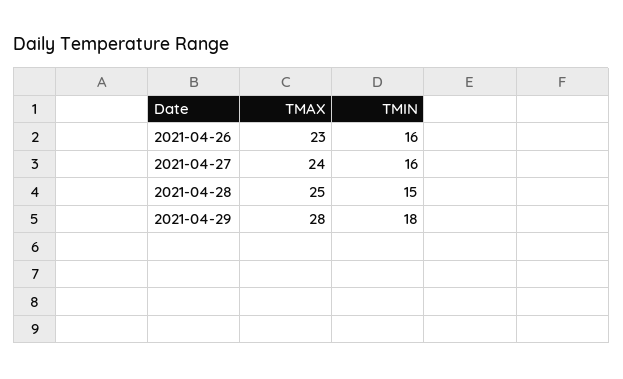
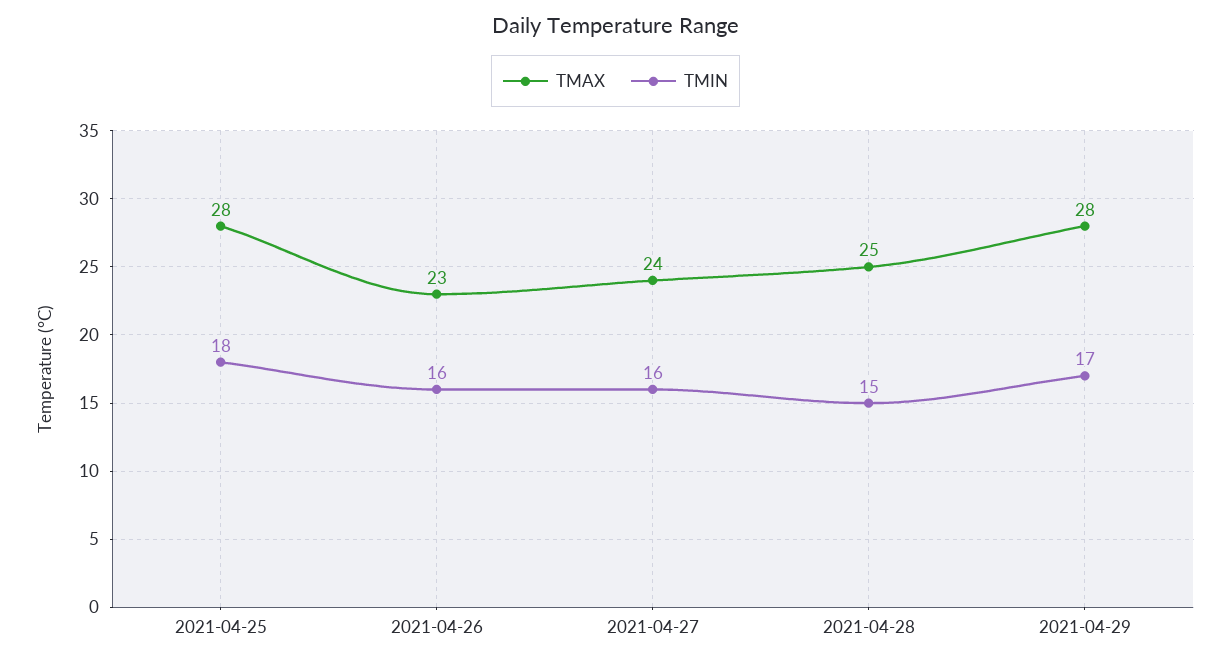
TMIN, 2021-04-29: 18 -> 17
TMAX, 2021-04-25: none -> 28
TMIN, 2021-04-25: none -> 18

